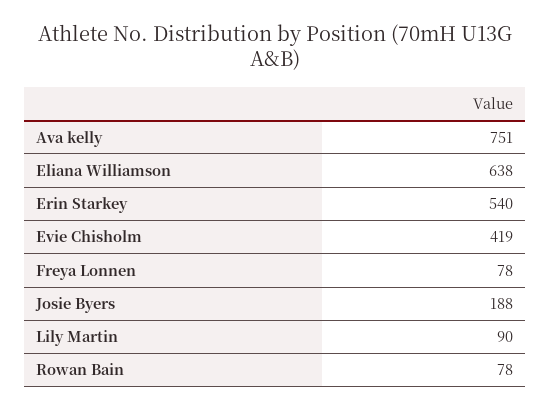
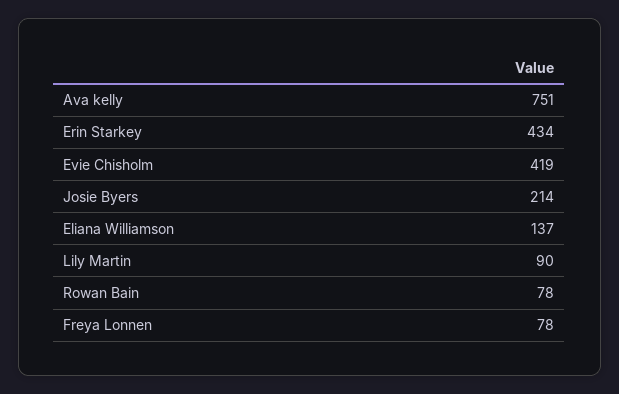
Eliana Williamson: 638 -> 137
Erin Starkey: 540 -> 434
Josie Byers: 188 -> 214

